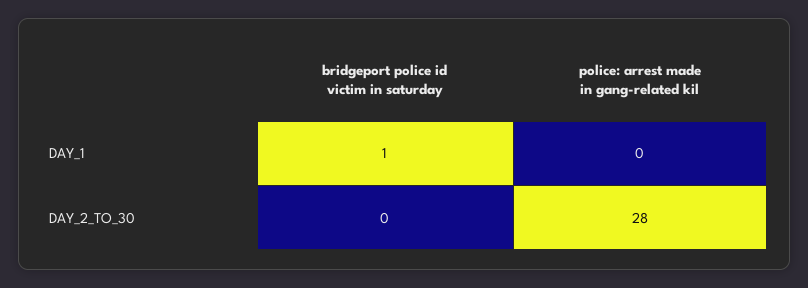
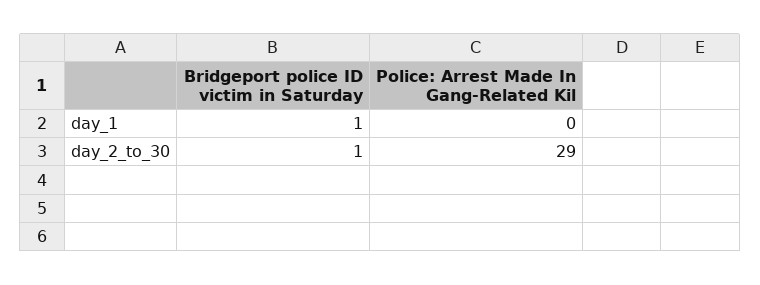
bridgeport police id victim in saturday, DAY_2_TO_30: 0 -> 1
police: arrest made in gang-related kil, DAY_2_TO_30: 28 -> 29

